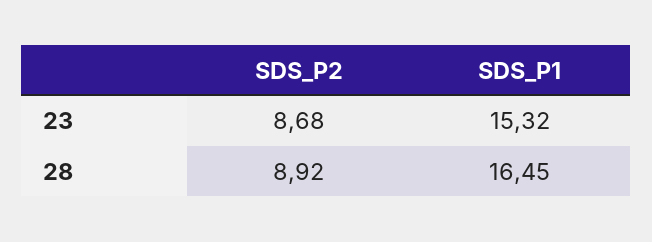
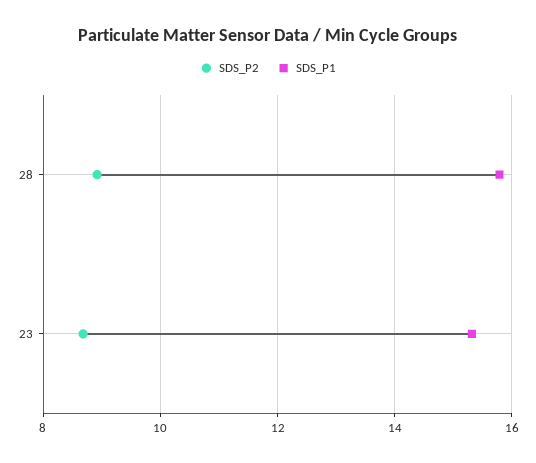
SDS_P1, 28: 16.45 -> 15.8

